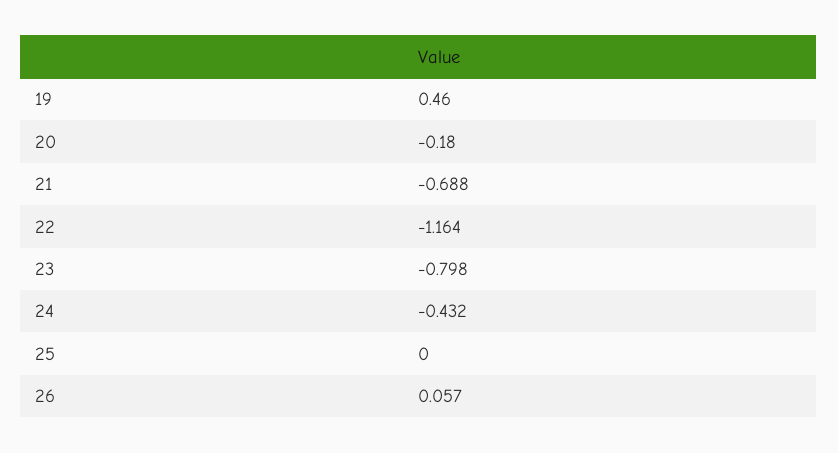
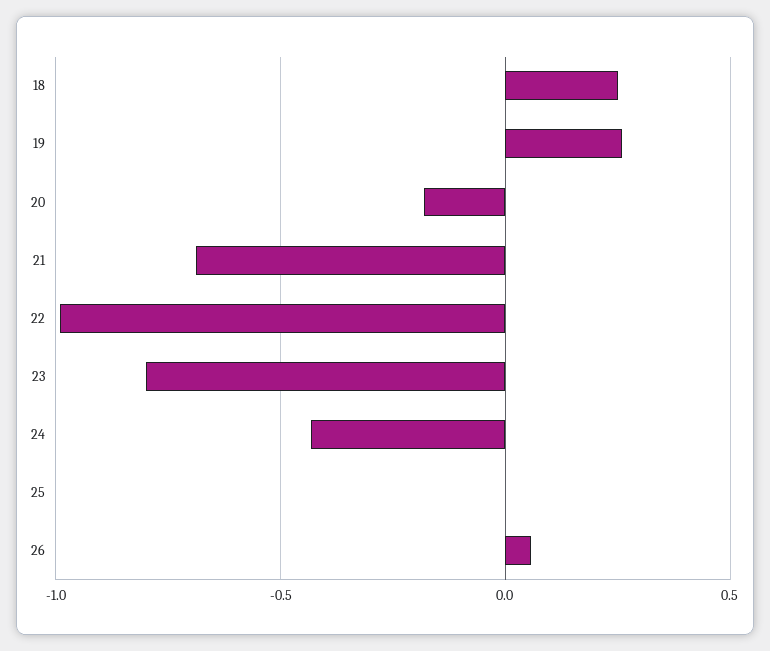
19: 0.46 -> 0.25
22: -1.164 -> -1
18: none -> 0.25

